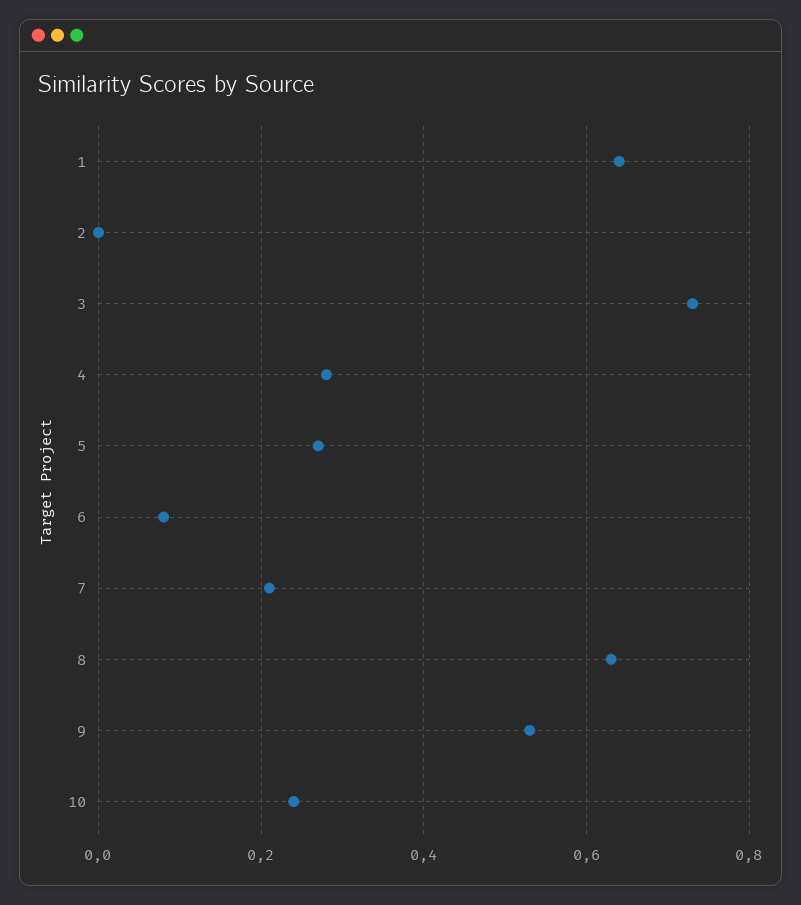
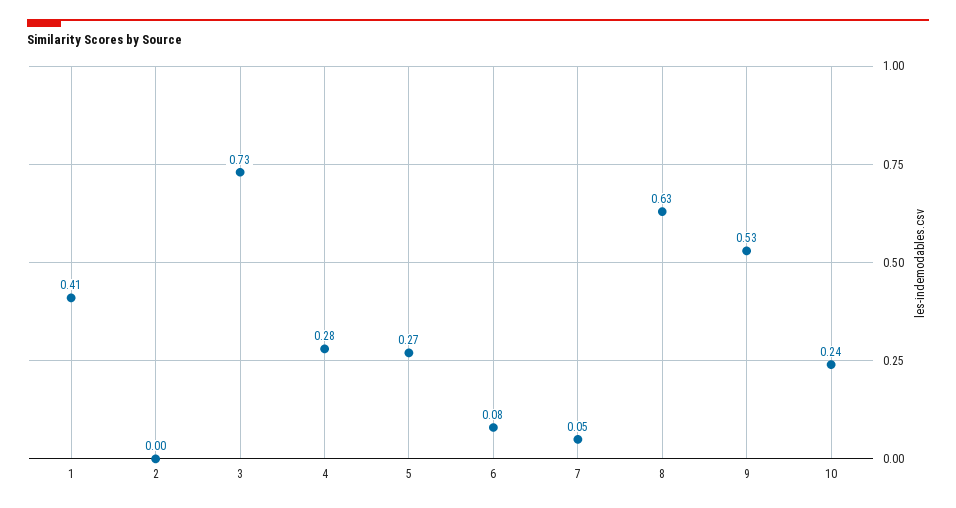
1: 0.65 -> 0.41
7: 0.2 -> 0.05

